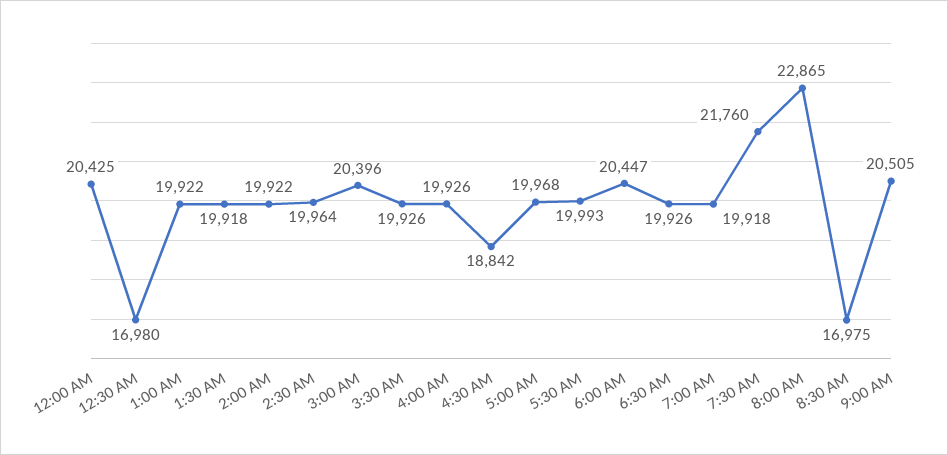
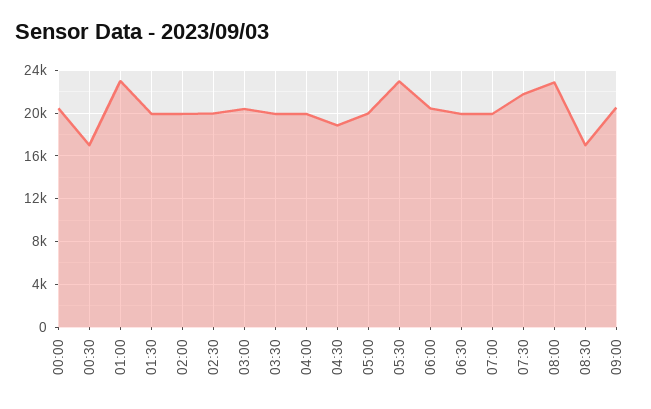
1:00 AM: 19922 -> 23000
5:30 AM: 19993 -> 23000

